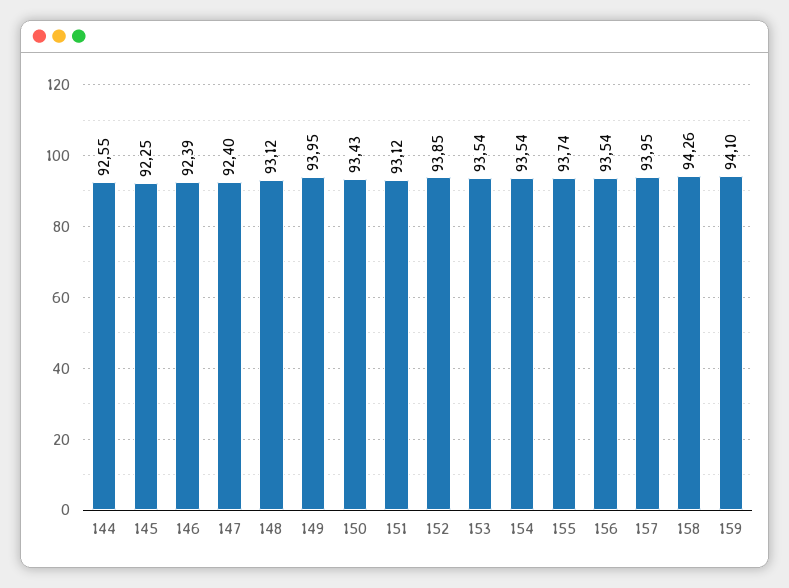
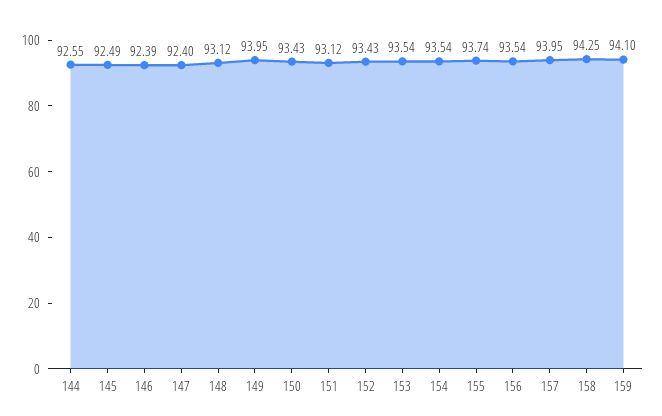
145: 92.25 -> 92.49
152: 93.85 -> 93.43
158: 94.26 -> 94.25

